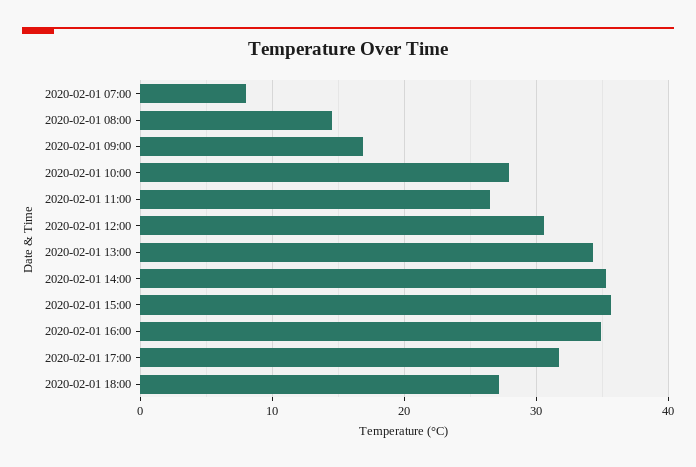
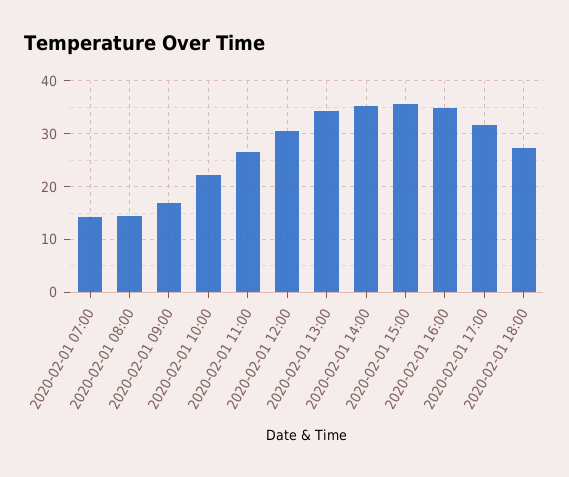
2020-02-01 07:00: 8 -> 14
2020-02-01 10:00: 28 -> 22

